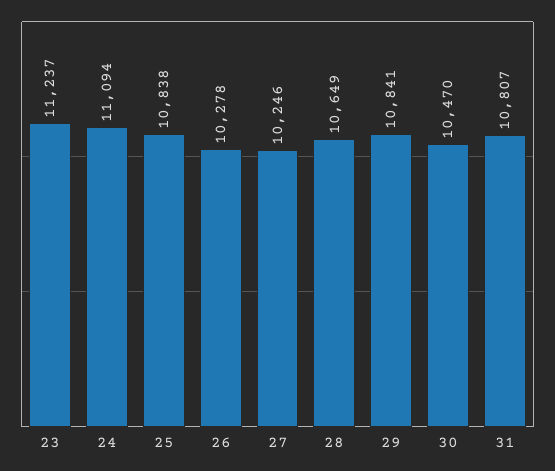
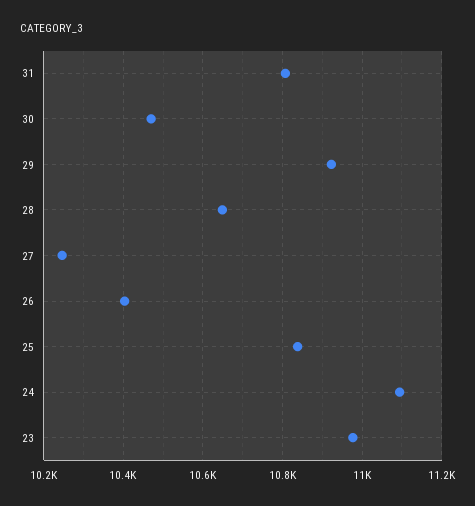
23: 11237 -> 10980
26: 10278 -> 10400
29: 10841 -> 10920

